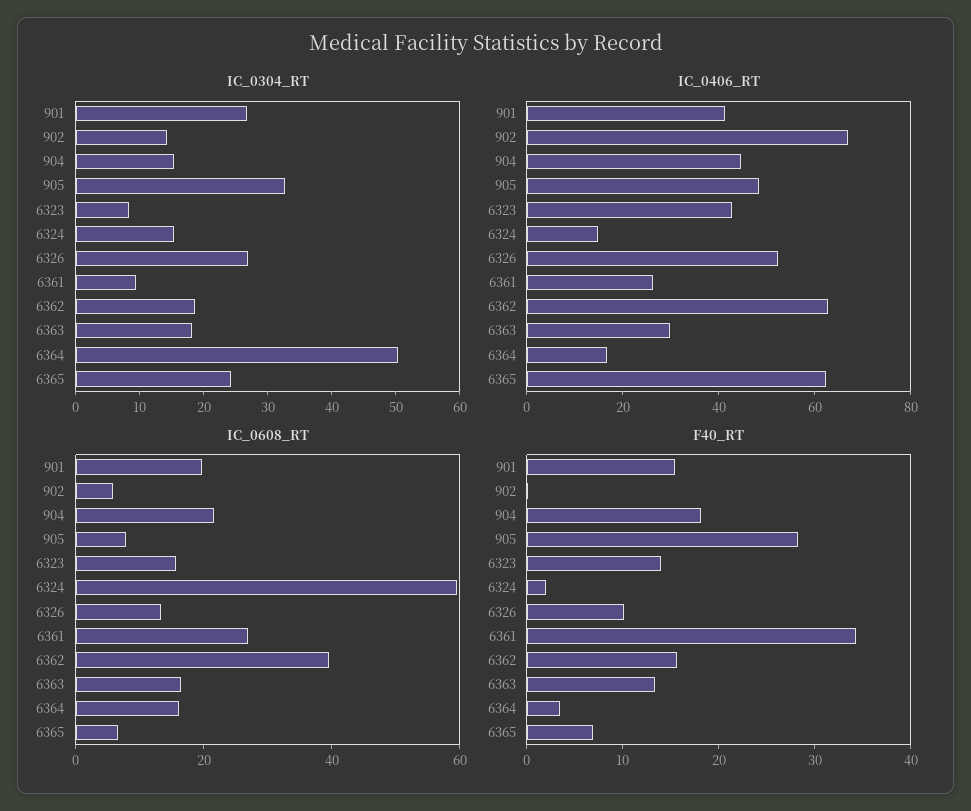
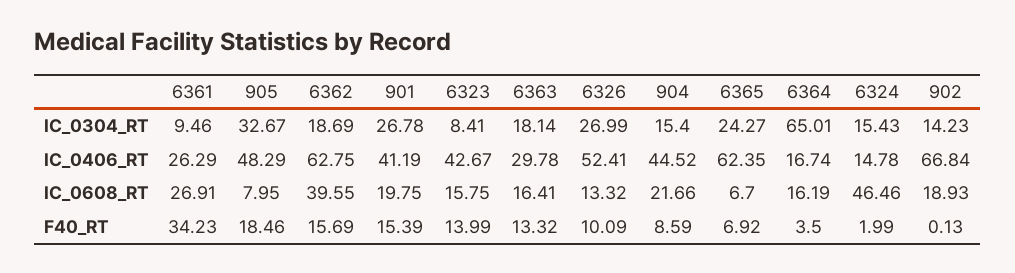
IC_0304_RT, 6364: 50 -> 65.01
IC_0608_RT, 902: 5 -> 18.93
IC_0608_RT, 6324: 60 -> 46.46
F40_RT, 904: 18 -> 8.59
F40_RT, 905: 28 -> 18.46

